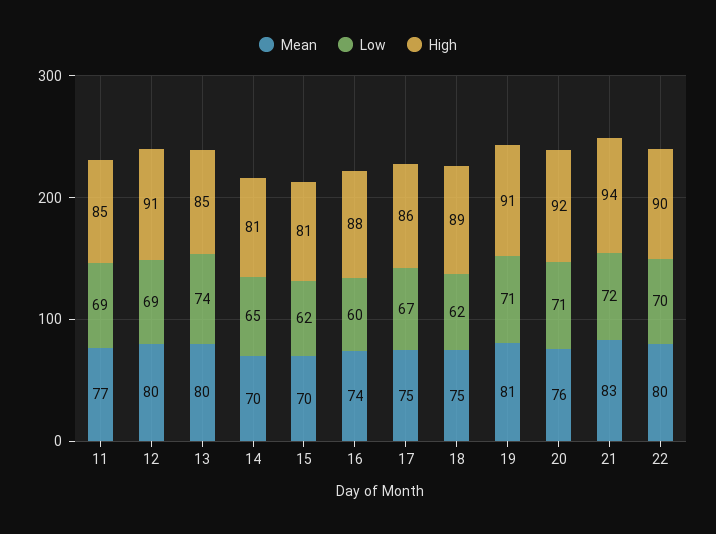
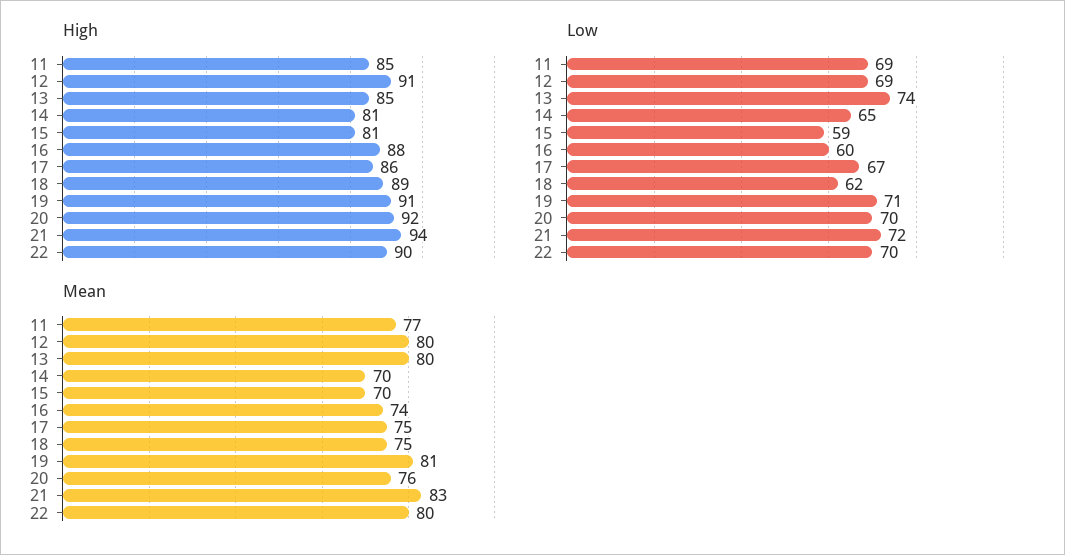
Low, 15: 62 -> 59
Low, 20: 71 -> 70

